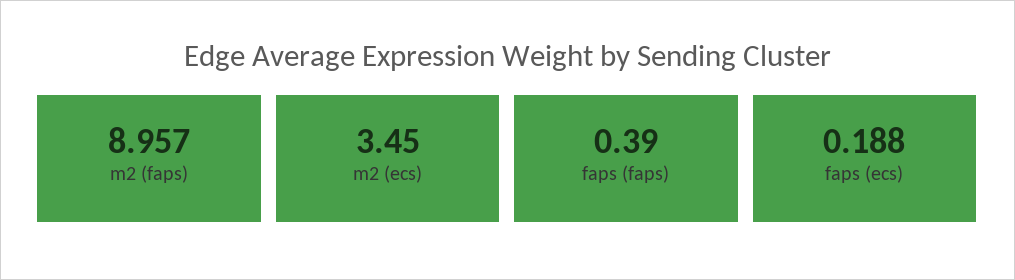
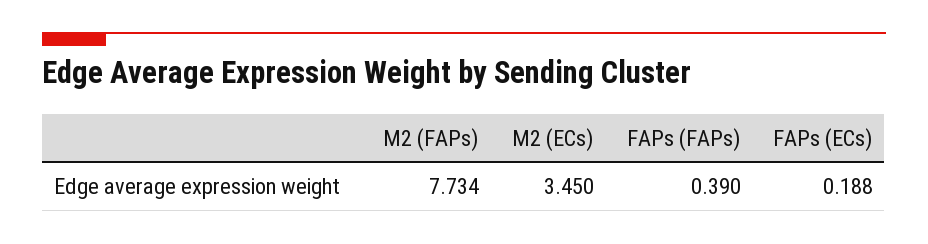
m2 (faps): 8.957 -> 7.734

